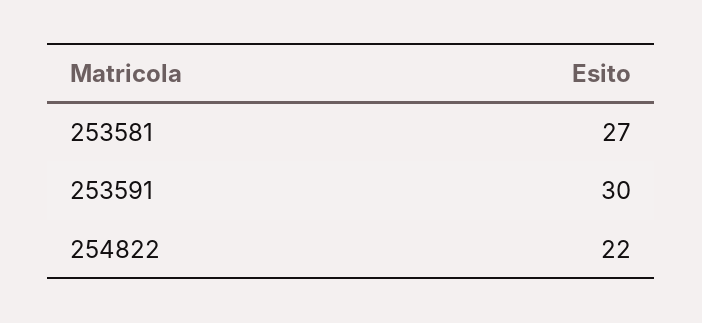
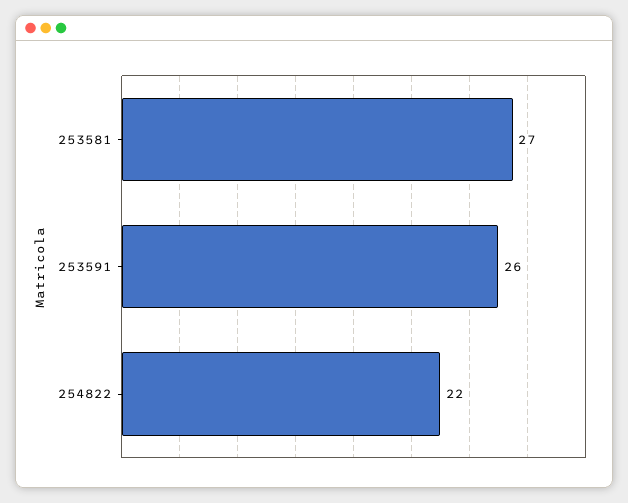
253591: 30 -> 26

